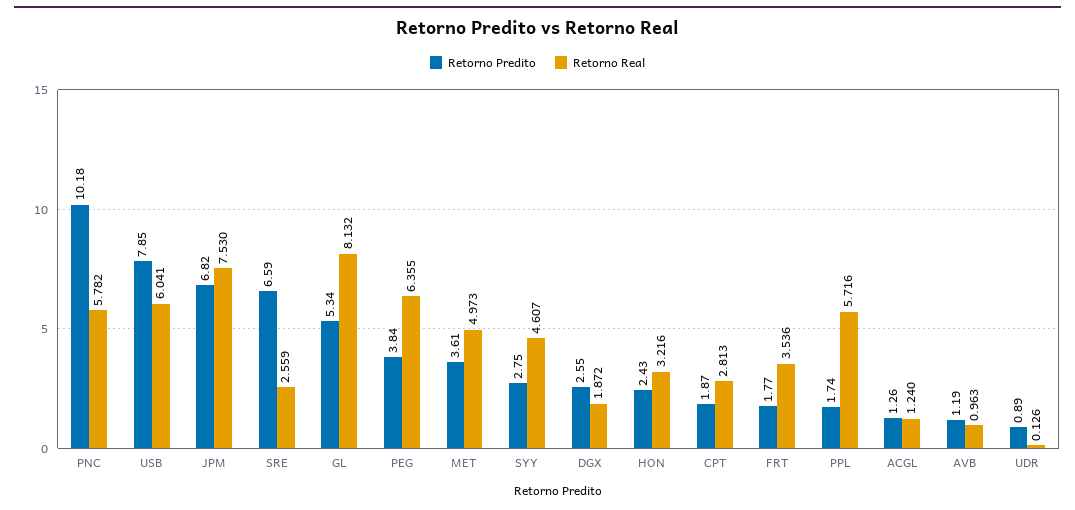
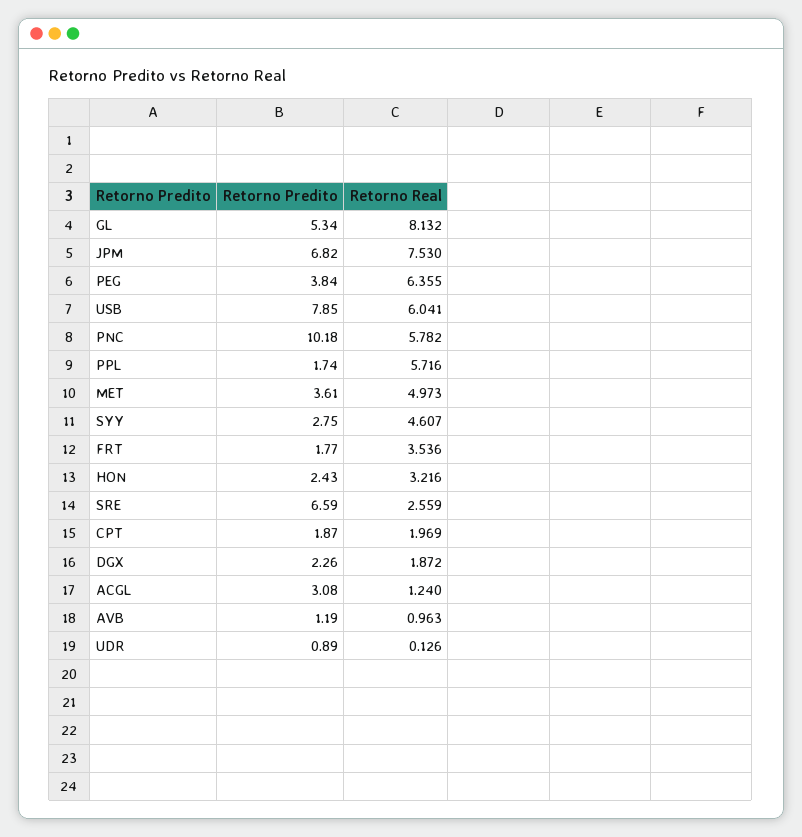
Retorno Predito, DGX: 2.55 -> 2.26
Retorno Real, CPT: 2.813 -> 1.969
Retorno Predito, ACGL: 1.26 -> 3.08

